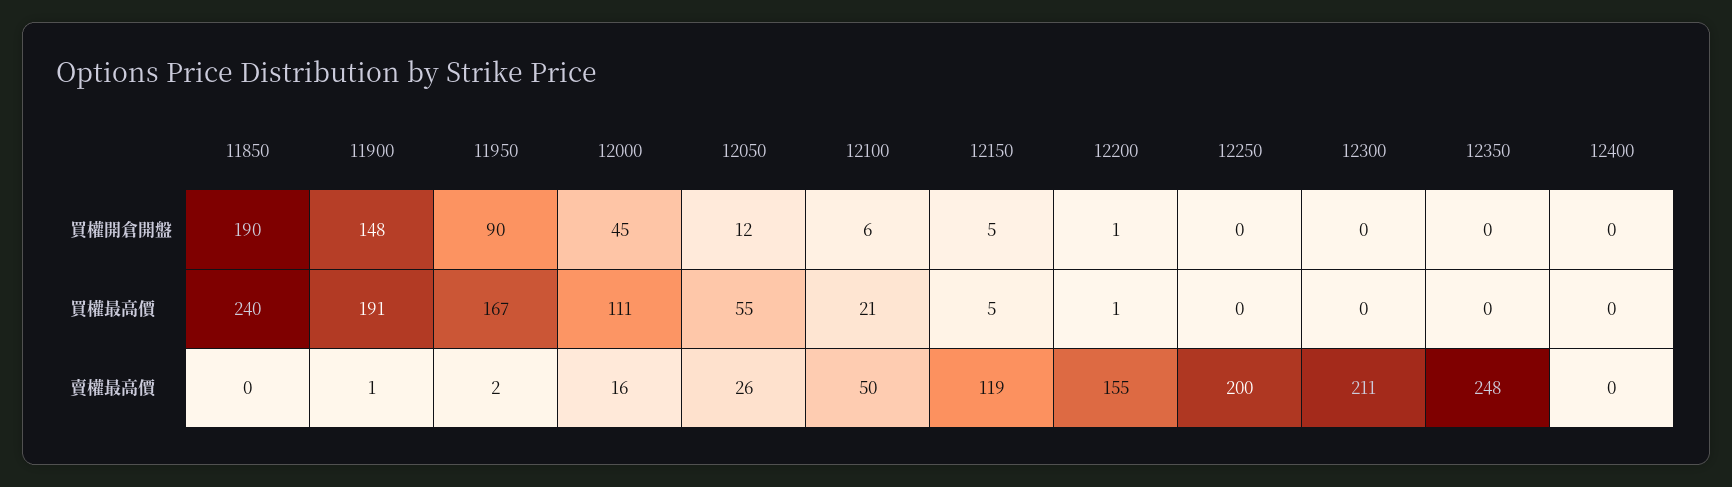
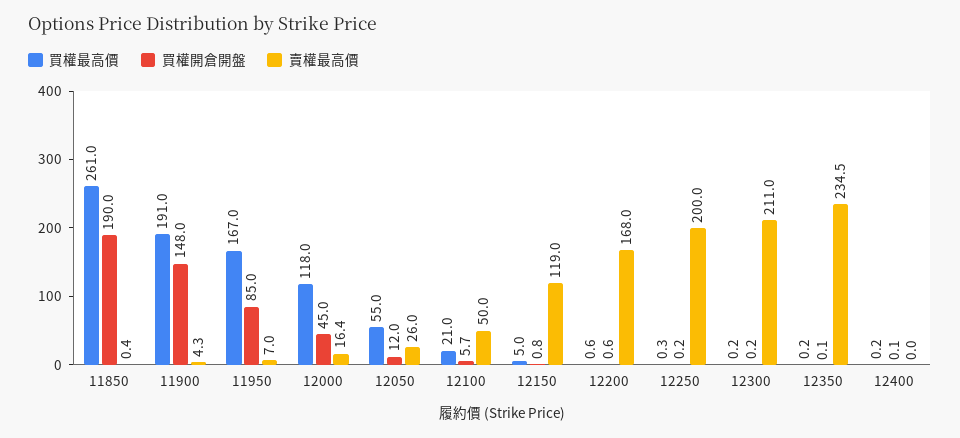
買權開倉開盤, 11950: 90 -> 85
買權開倉開盤, 12150: 5 -> 0.8
買權最高價, 11850: 240 -> 261
買權最高價, 12000: 111 -> 118
賣權最高價, 11900: 1 -> 4.3
賣權最高價, 11950: 2 -> 7
賣權最高價, 12200: 155 -> 168
賣權最高價, 12350: 248 -> 234.5

